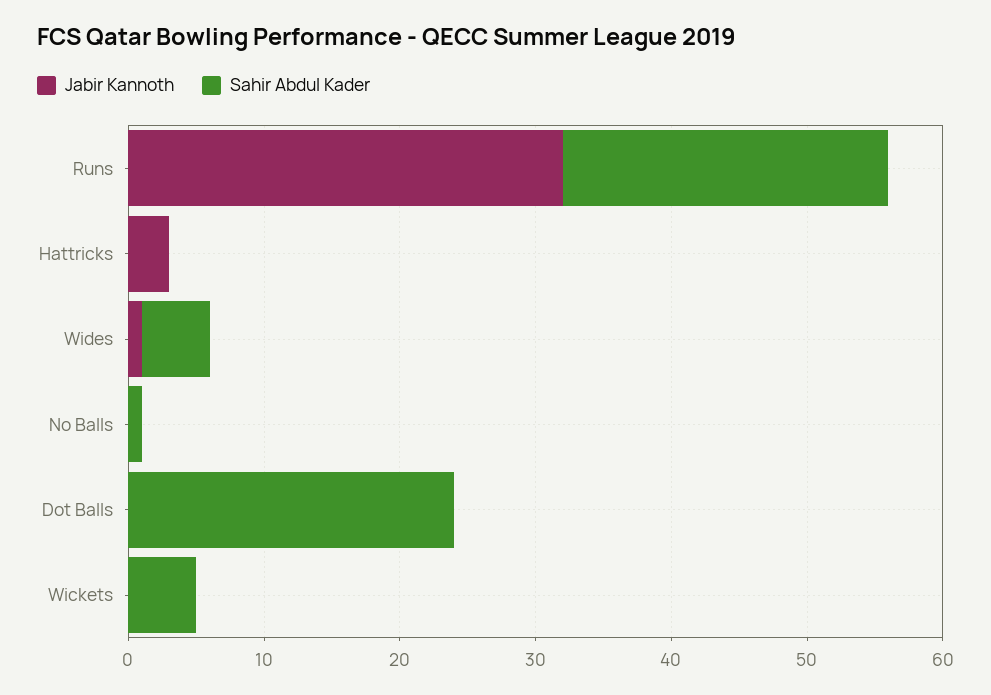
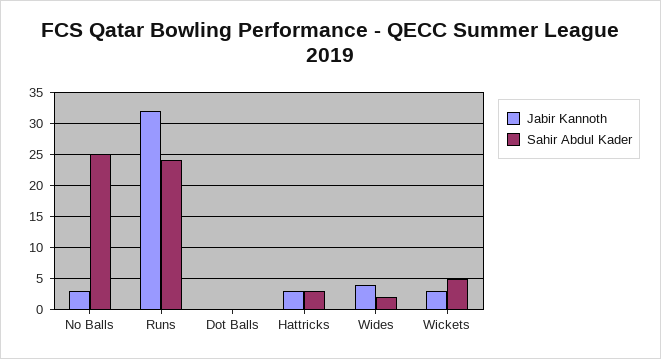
Sahir Abdul Kader, Hattricks: 0 -> 3
Jabir Kannoth, Wides: 1 -> 4
Sahir Abdul Kader, Wides: 5 -> 2
Jabir Kannoth, No Balls: 0 -> 3
Sahir Abdul Kader, No Balls: 1 -> 25
Sahir Abdul Kader, Dot Balls: 24 -> 0
Jabir Kannoth, Wickets: 0 -> 3

